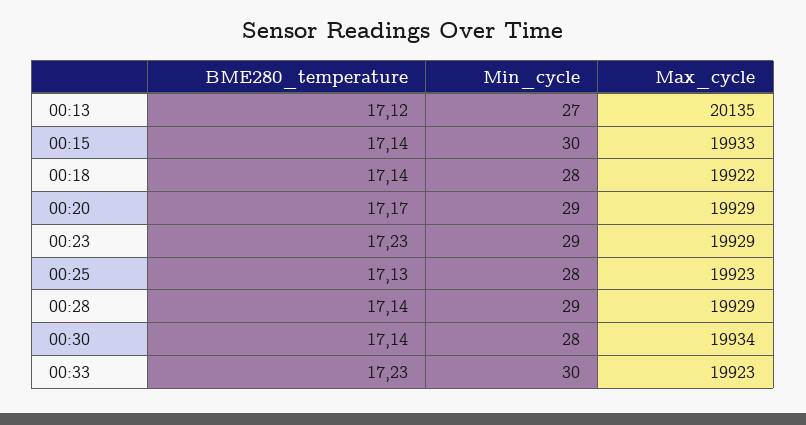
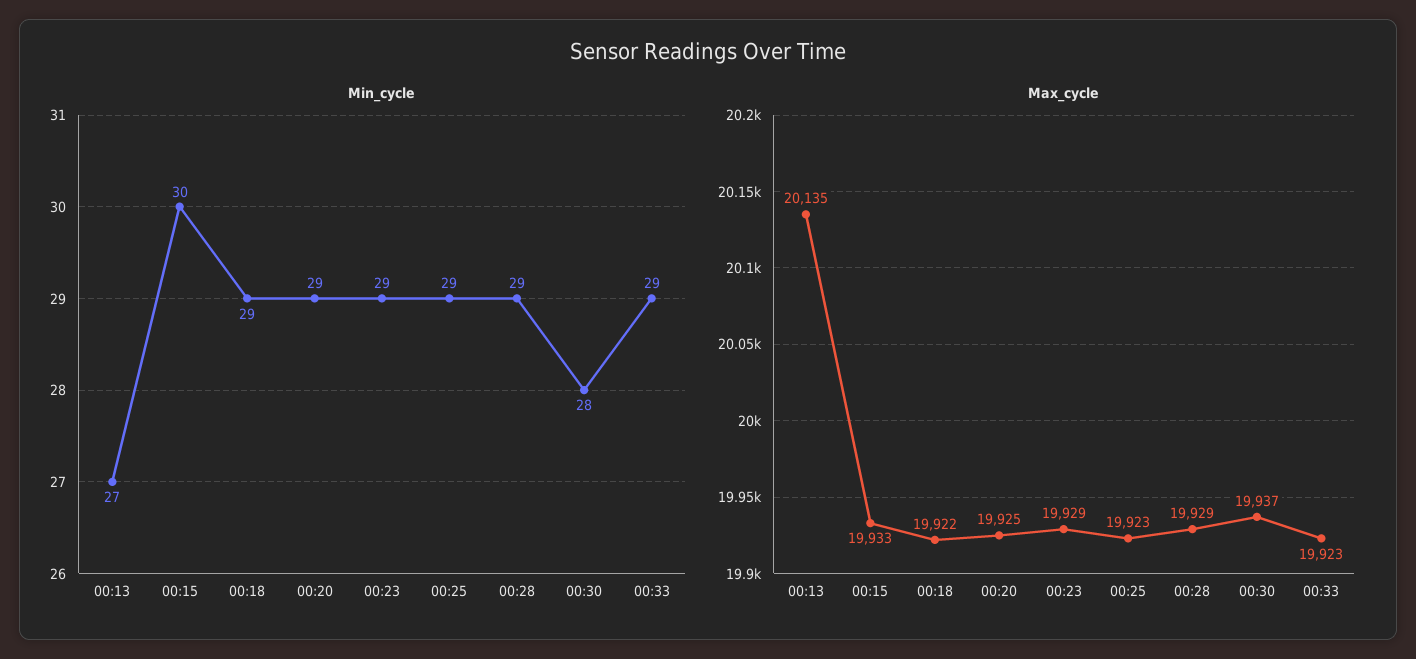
BME280_temperature, 00:13: 17.12 -> none
BME280_temperature, 00:15: 17.14 -> none
BME280_temperature, 00:18: 17.14 -> none
Min_cycle, 00:18: 28 -> 29
BME280_temperature, 00:20: 17.17 -> none
Max_cycle, 00:20: 19929 -> 19925
BME280_temperature, 00:23: 17.23 -> none
BME280_temperature, 00:25: 17.13 -> none
Min_cycle, 00:25: 28 -> 29
BME280_temperature, 00:28: 17.14 -> none
BME280_temperature, 00:30: 17.14 -> none
Max_cycle, 00:30: 19934 -> 19937
BME280_temperature, 00:33: 17.23 -> none
Min_cycle, 00:33: 30 -> 29

